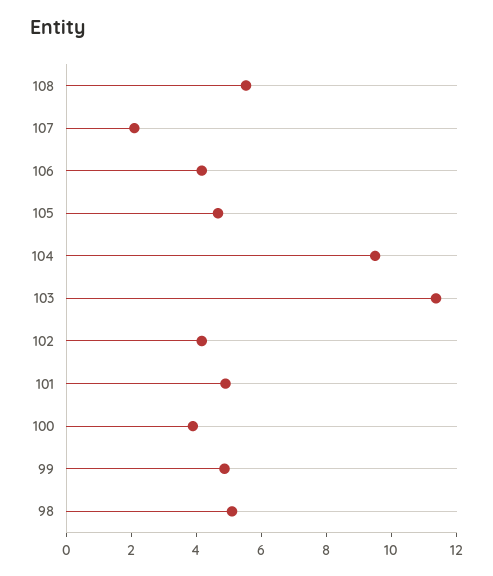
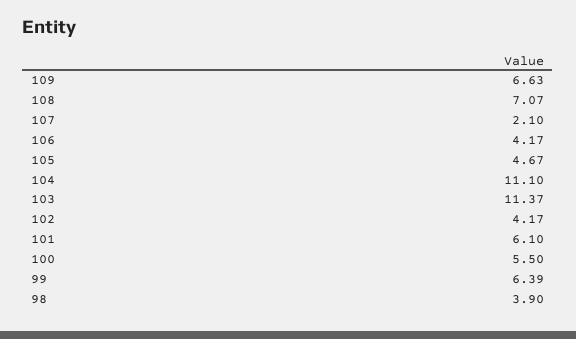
108: 5.5 -> 7.07
104: 9.5 -> 11.1
101: 5 -> 6.1
100: 4 -> 5.5
99: 5 -> 6.39
98: 5 -> 3.9
109: none -> 6.63

